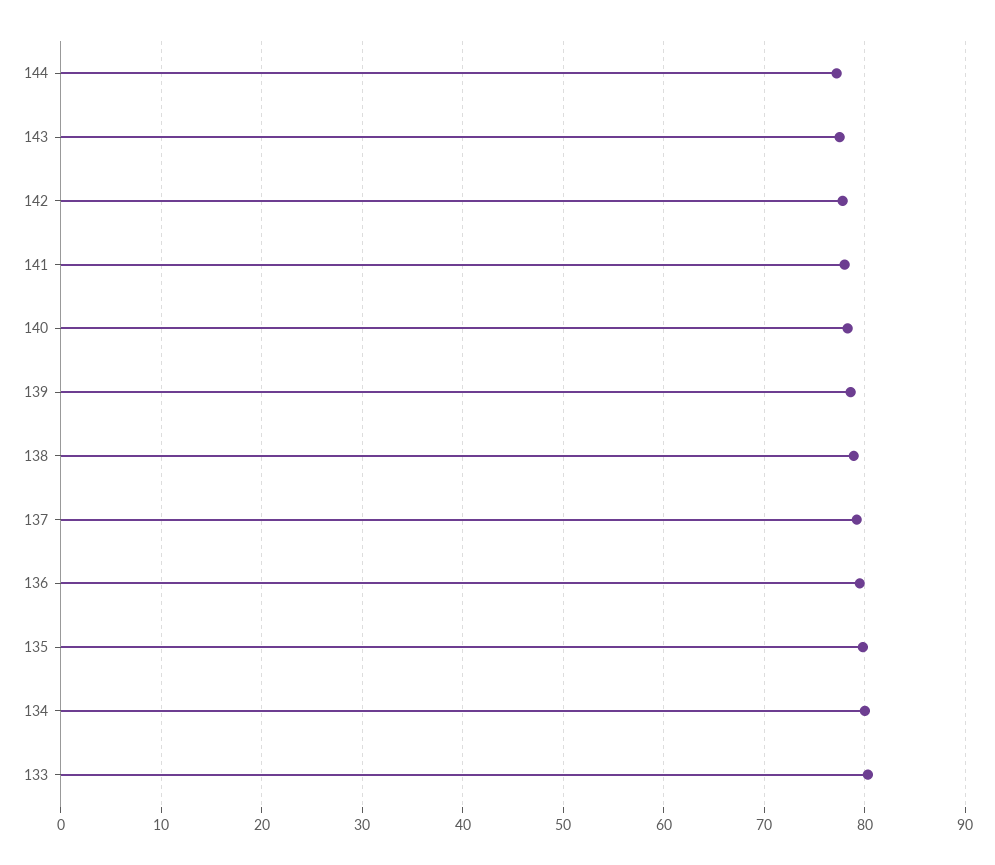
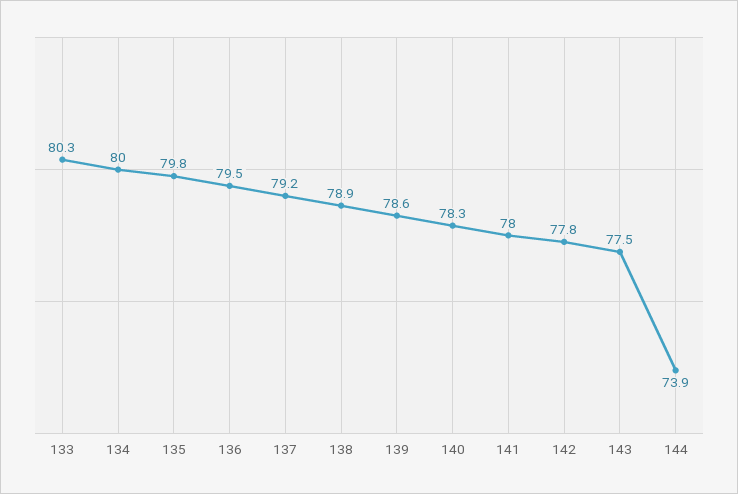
144: 77 -> 73.9

